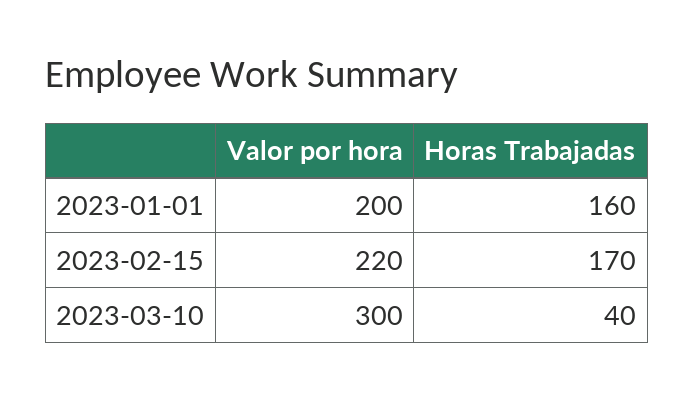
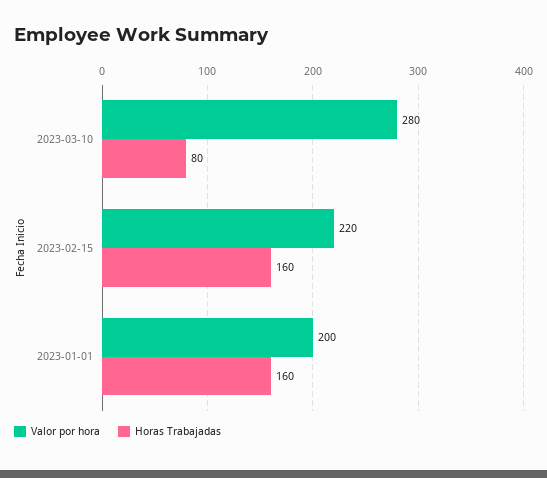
Horas Trabajadas, 2023-02-15: 170 -> 160
Valor por hora, 2023-03-10: 300 -> 280
Horas Trabajadas, 2023-03-10: 40 -> 80

